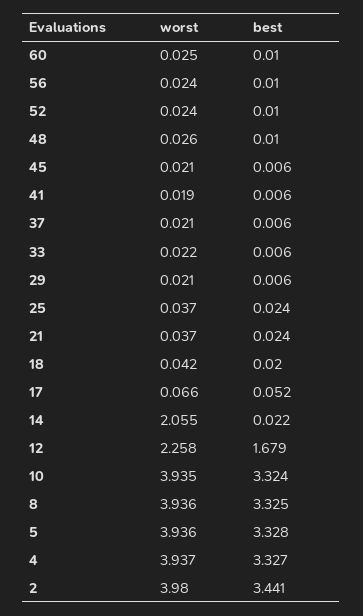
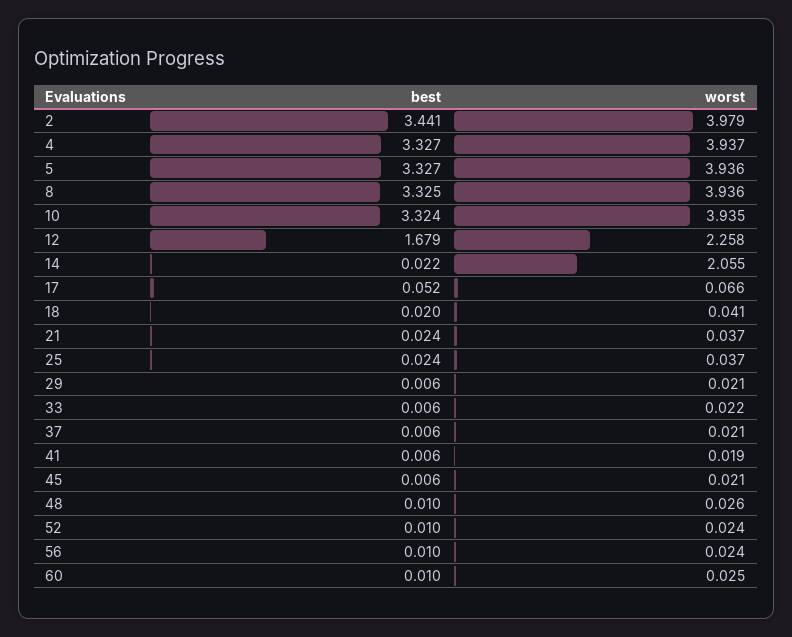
worst, 18: 0.042 -> 0.041
best, 5: 3.328 -> 3.327
worst, 2: 3.98 -> 3.979

